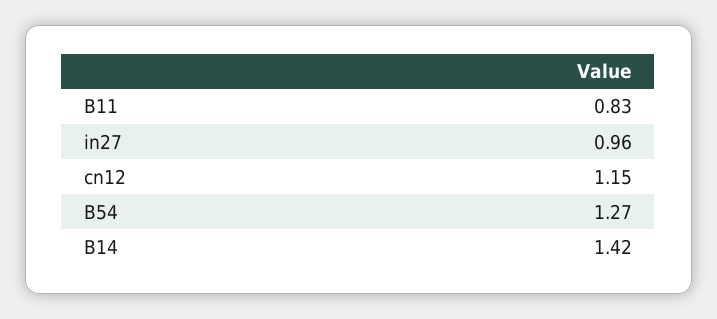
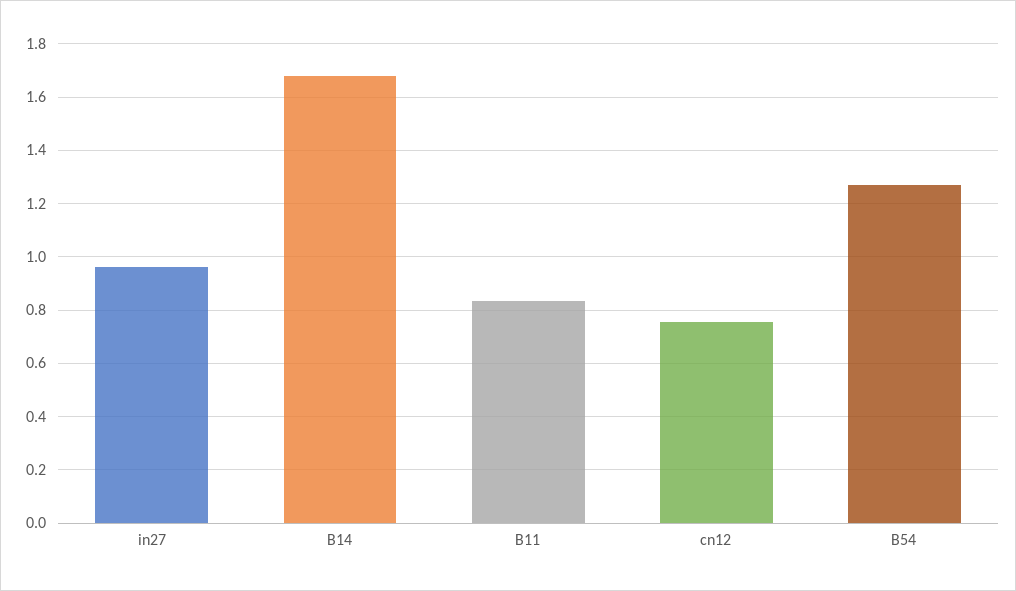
cn12: 1.15 -> 0.75
B14: 1.42 -> 1.675

